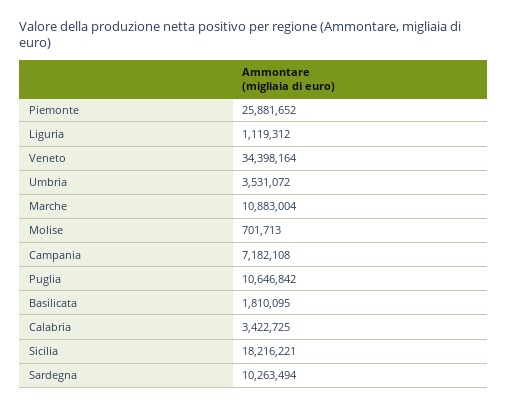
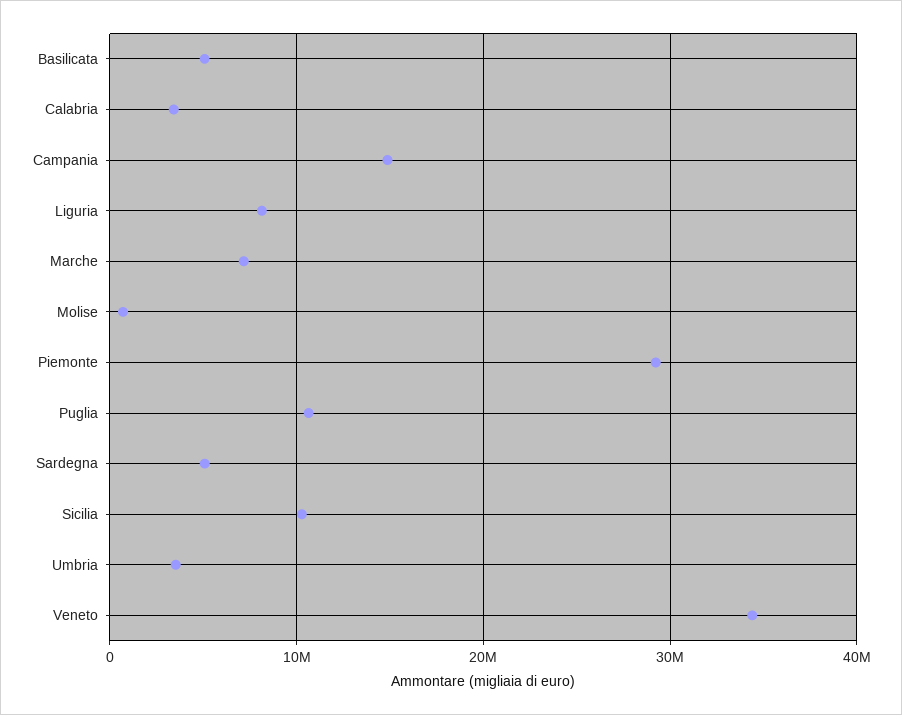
Piemonte: 25881652 -> 29000000
Liguria: 1119312 -> 8000000
Marche: 10883004 -> 7000000
Campania: 7182108 -> 15000000
Basilicata: 1810095 -> 5000000
Sicilia: 18216221 -> 10000000
Sardegna: 10263494 -> 5000000

